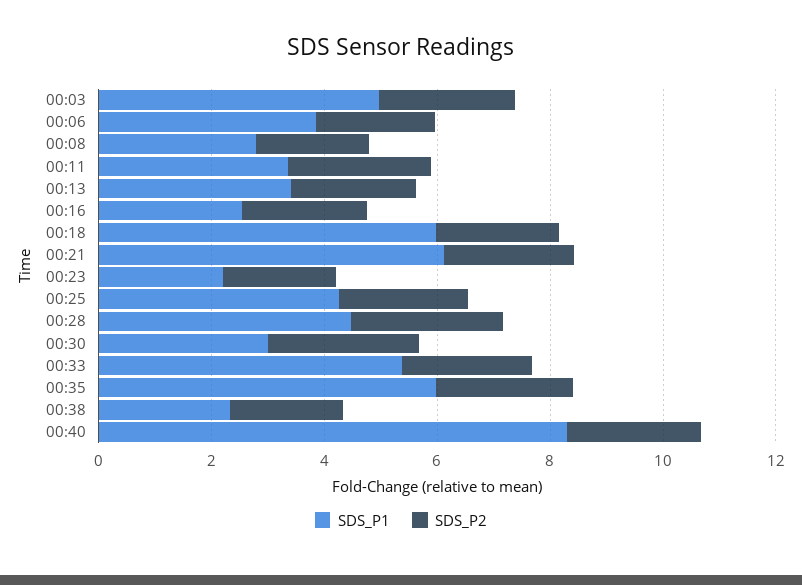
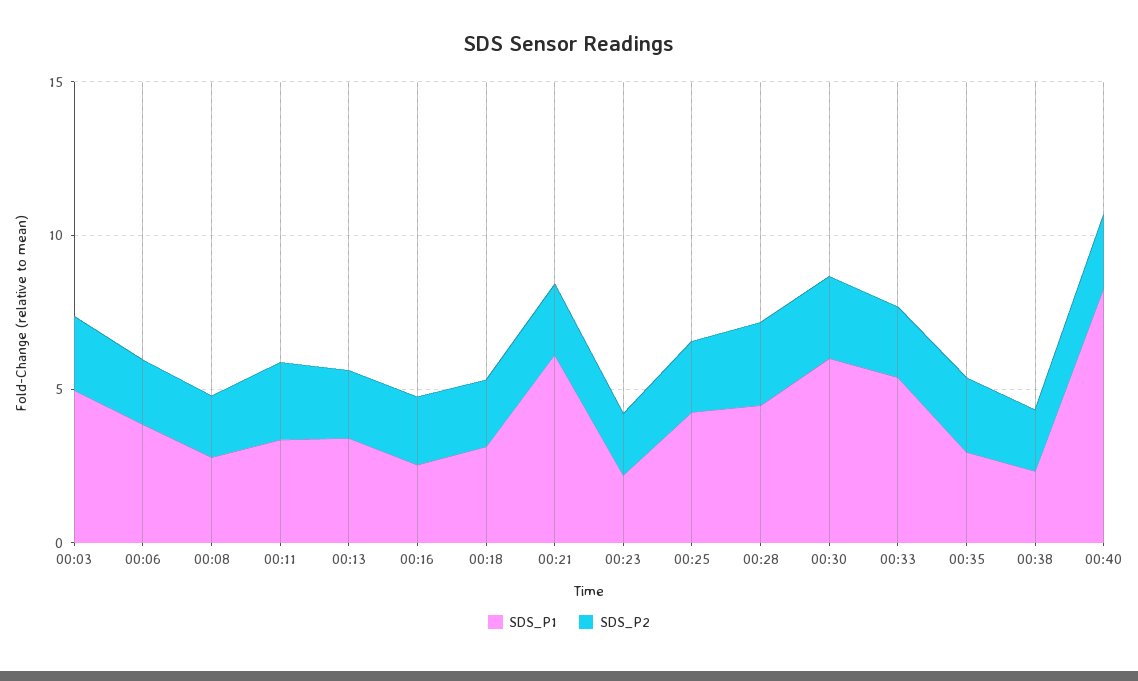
SDS_P1, 00:18: 6 -> 3
SDS_P1, 00:30: 3 -> 6
SDS_P1, 00:35: 6 -> 3

